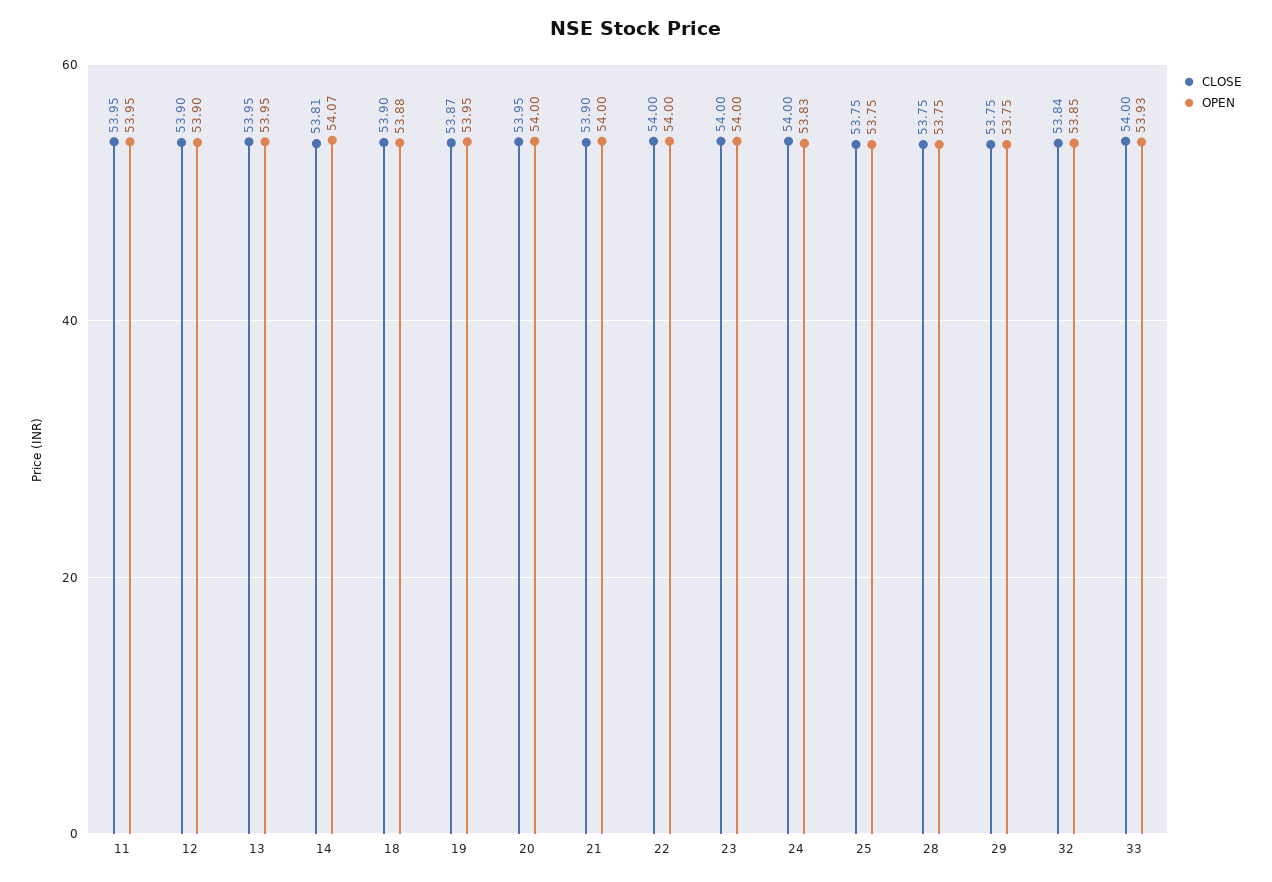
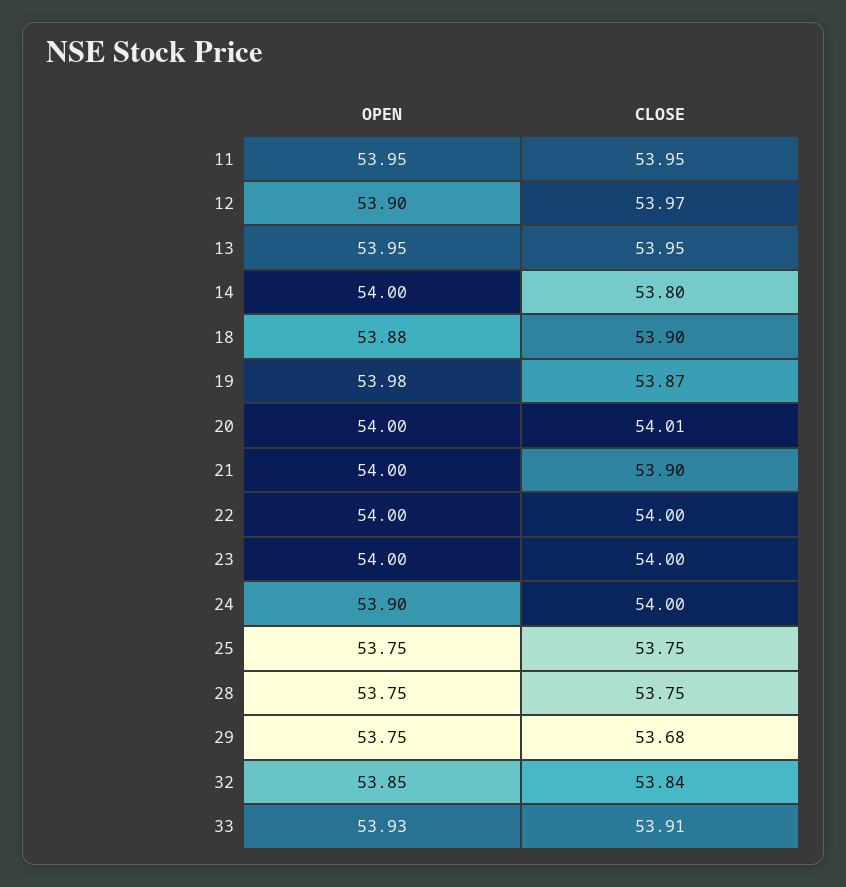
CLOSE, 12: 53.9 -> 53.97
CLOSE, 14: 53.81 -> 53.8
OPEN, 14: 54.07 -> 54
OPEN, 19: 53.95 -> 53.98
CLOSE, 20: 53.95 -> 54.01
OPEN, 24: 53.83 -> 53.9
CLOSE, 29: 53.75 -> 53.68
CLOSE, 33: 54 -> 53.91

